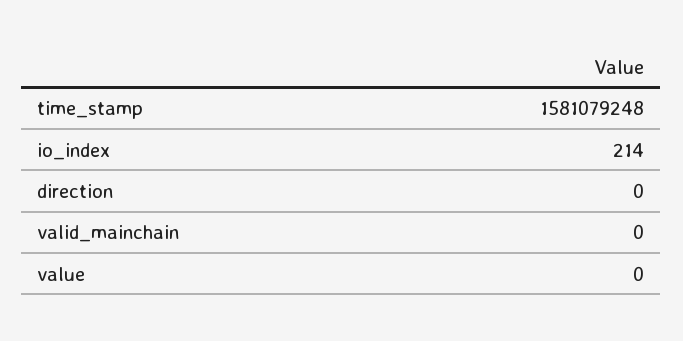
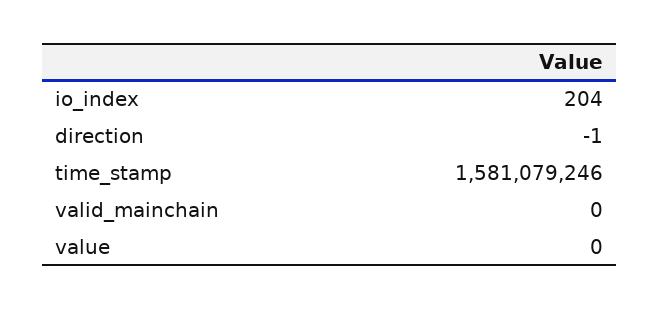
time_stamp: 1581079248 -> 1581079246
io_index: 214 -> 204
direction: 0 -> -1

